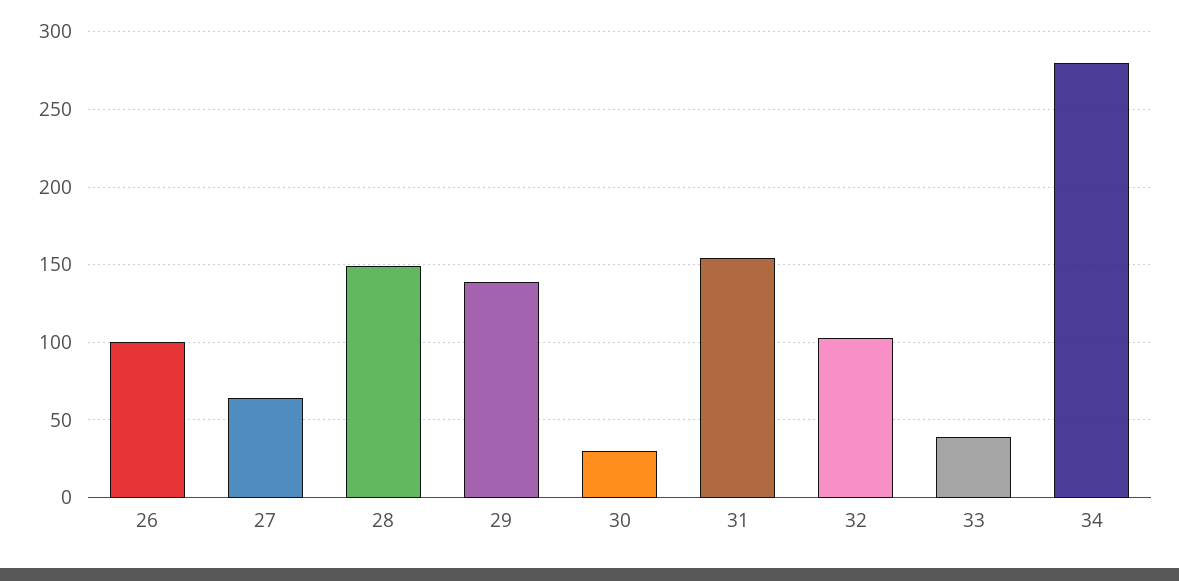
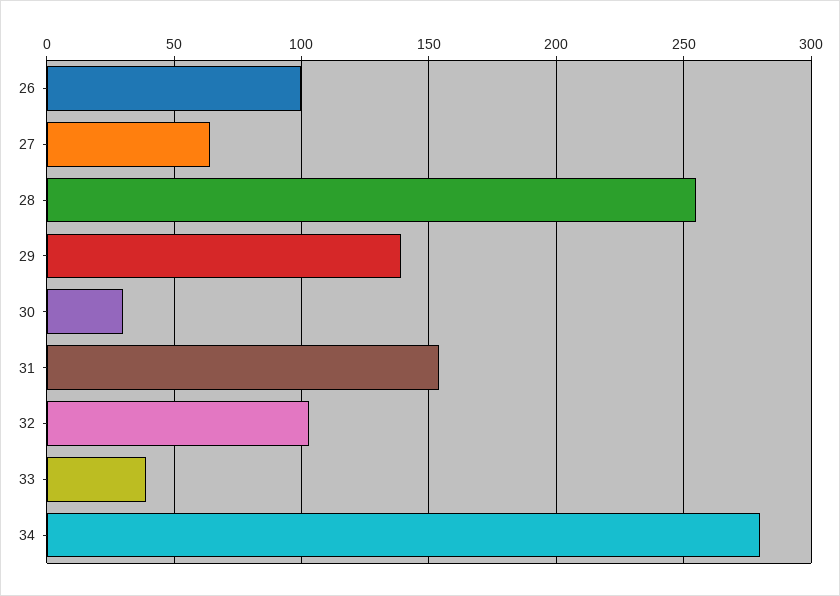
28: 150 -> 255

